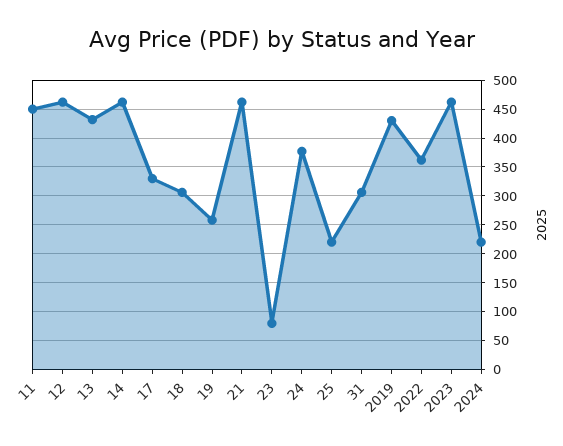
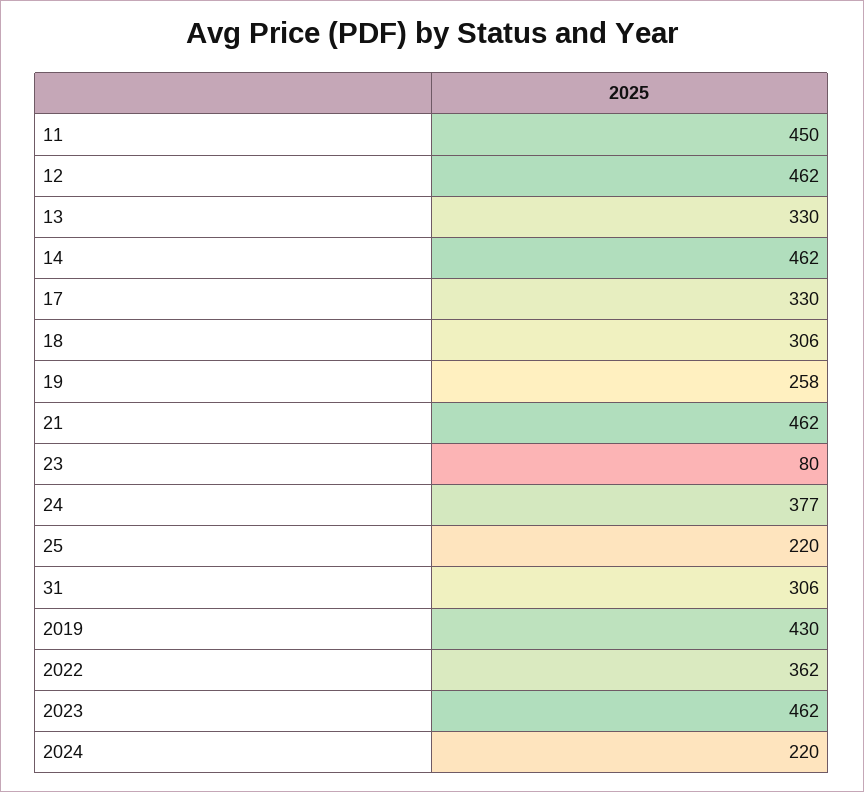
13: 425 -> 330

